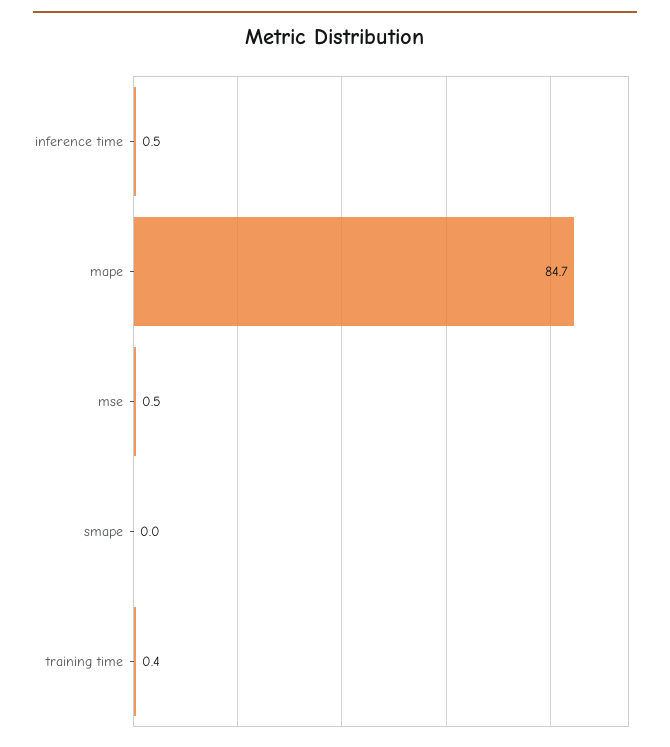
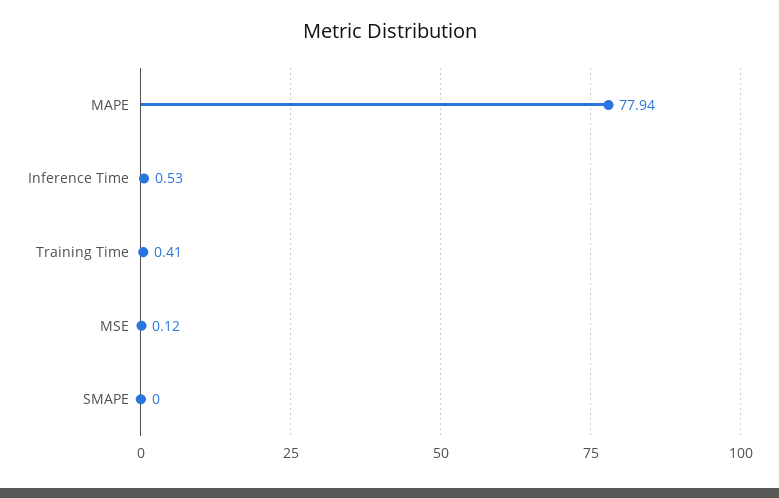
mape: 84.7 -> 77.94
mse: 0.5 -> 0.12

